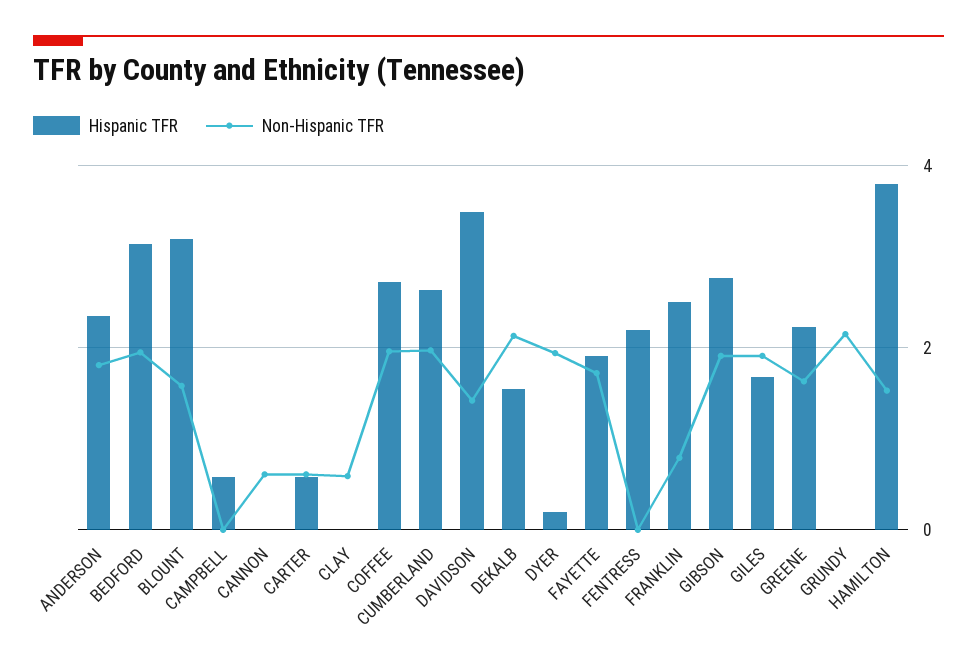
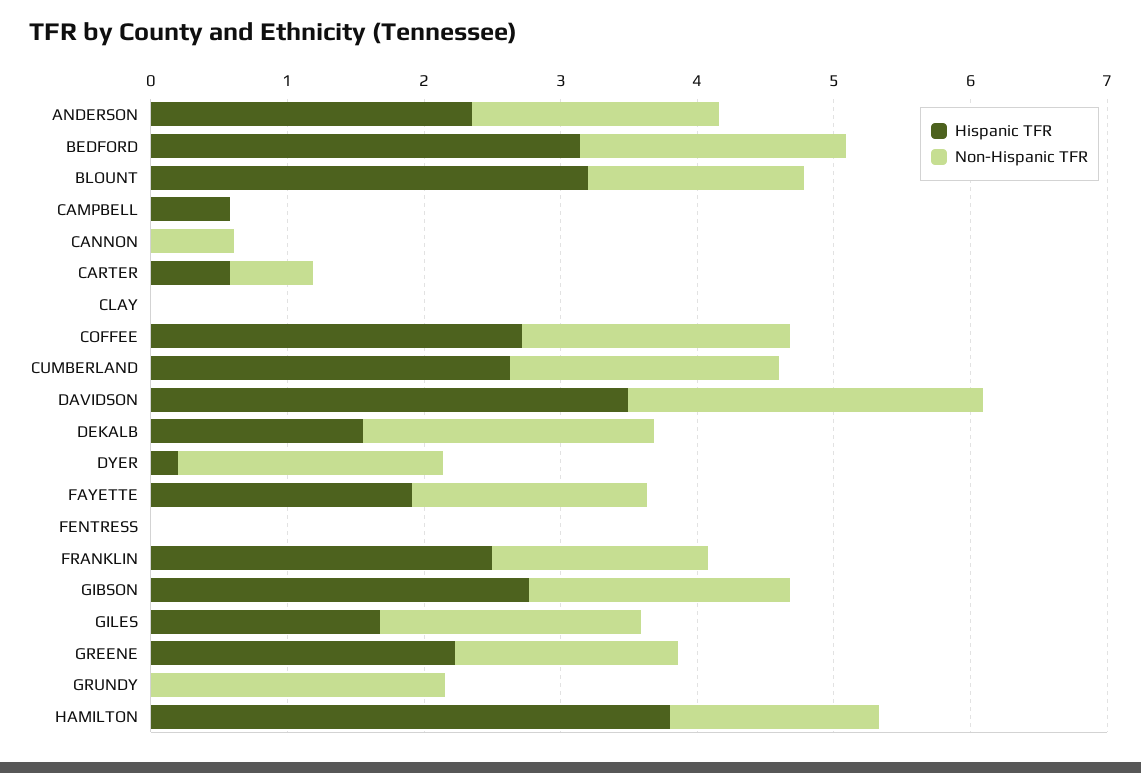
Non-Hispanic TFR, CLAY: 0.6 -> 0
Non-Hispanic TFR, DAVIDSON: 1.4 -> 2.6
Hispanic TFR, FENTRESS: 2.2 -> 0
Non-Hispanic TFR, FRANKLIN: 0.8 -> 1.6

